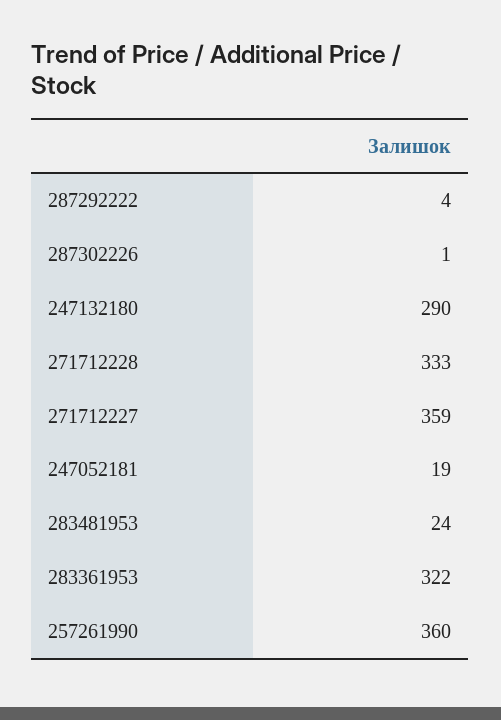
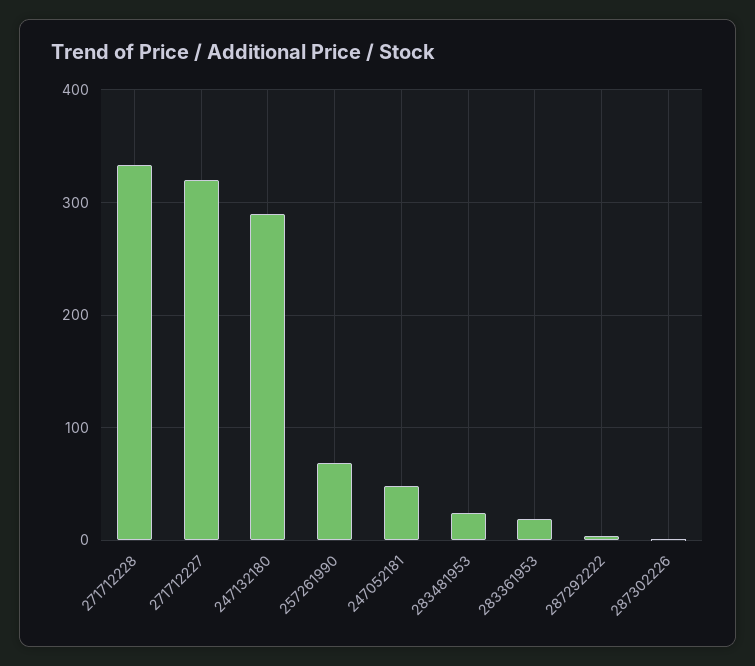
271712227: 359 -> 320
247052181: 19 -> 50
283361953: 322 -> 20
257261990: 360 -> 70

